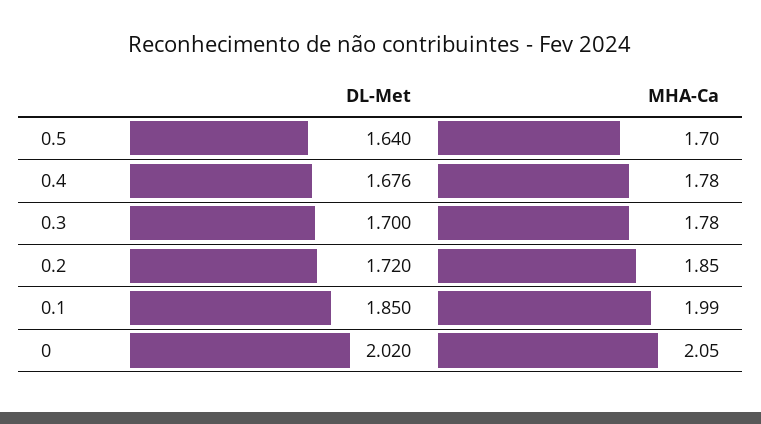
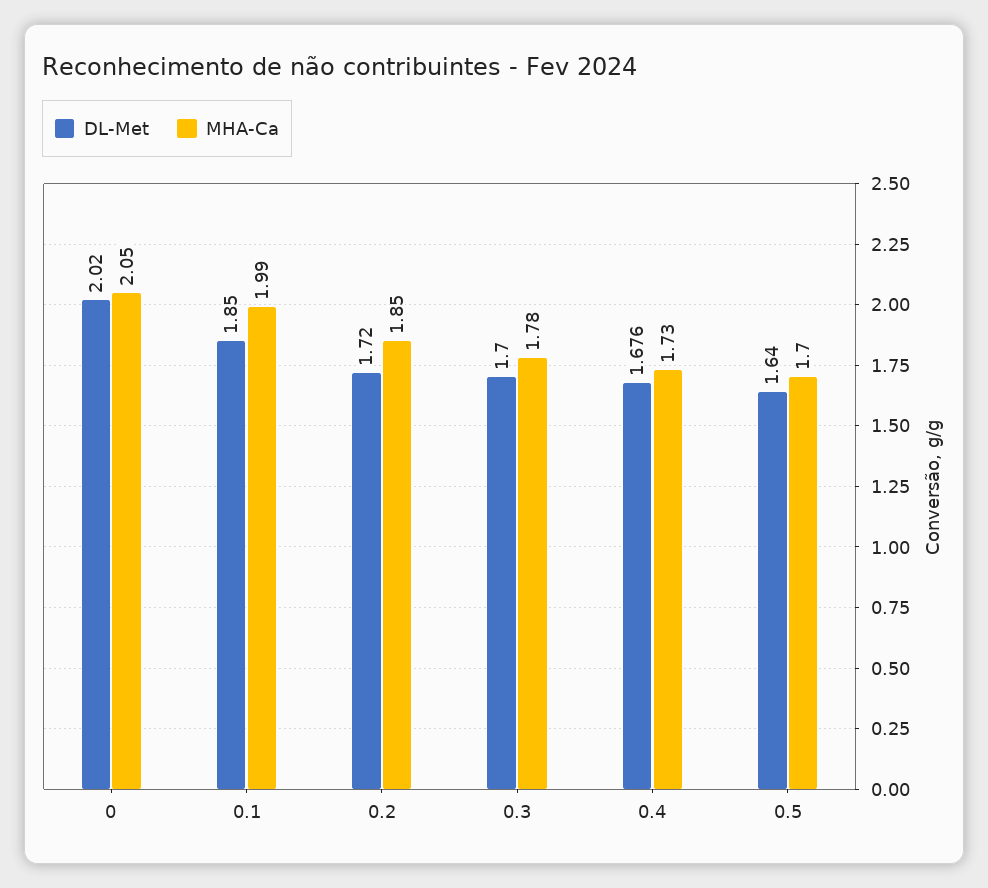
MHA-Ca, 0.4: 1.78 -> 1.73

